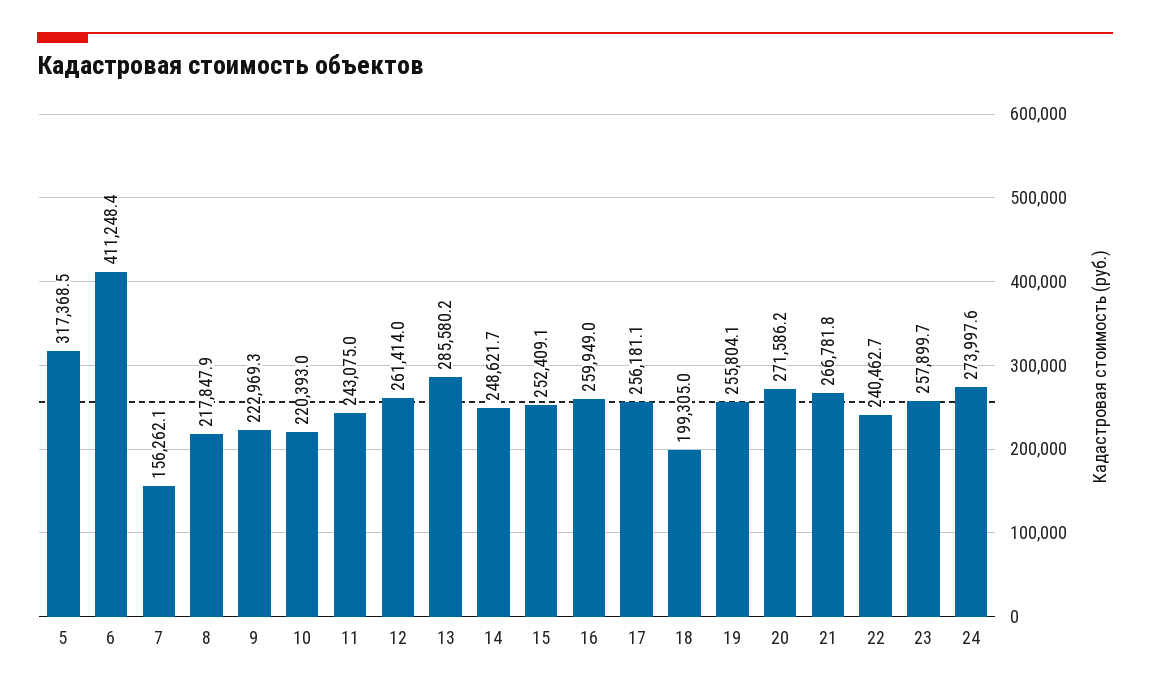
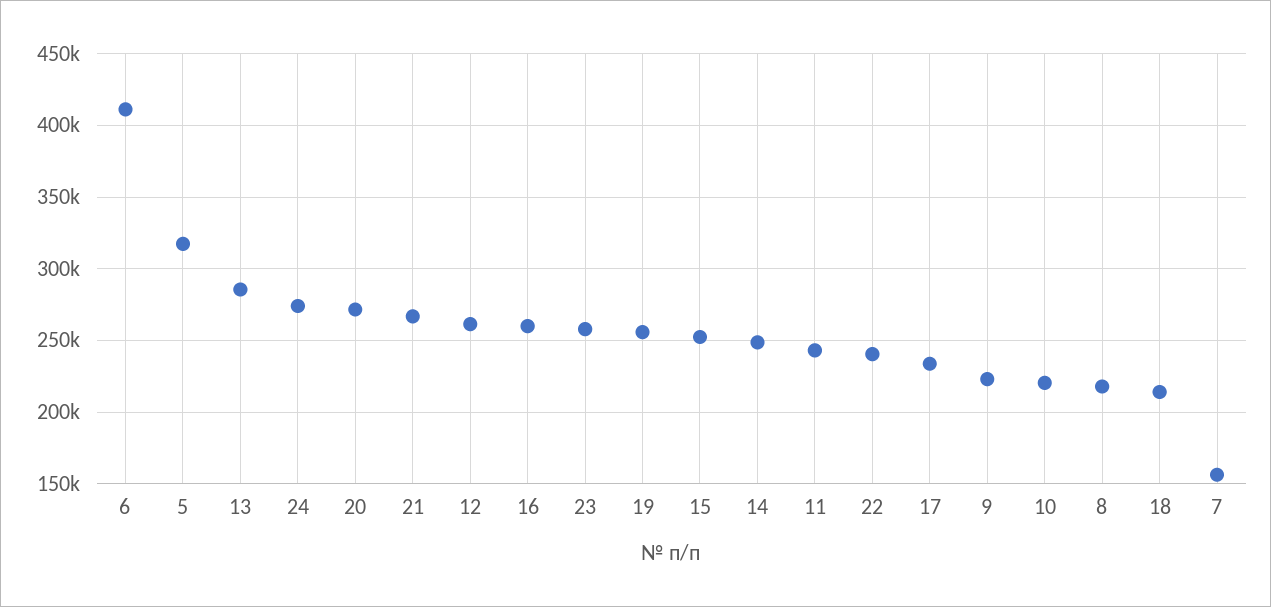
17: 256181.1 -> 235000
18: 199305 -> 215000

